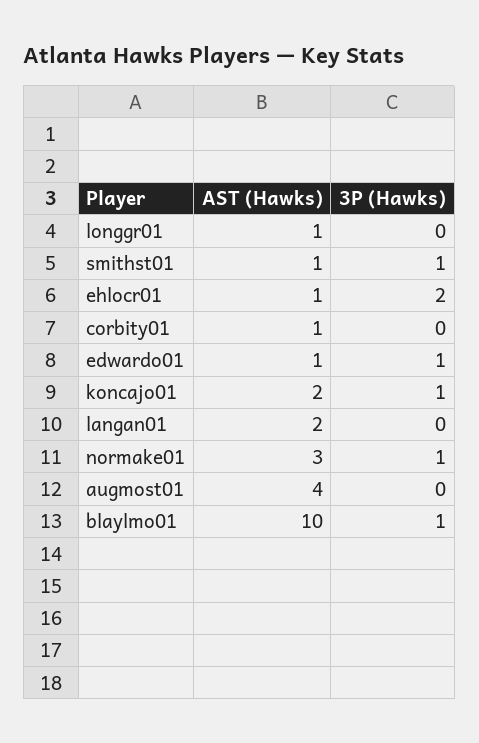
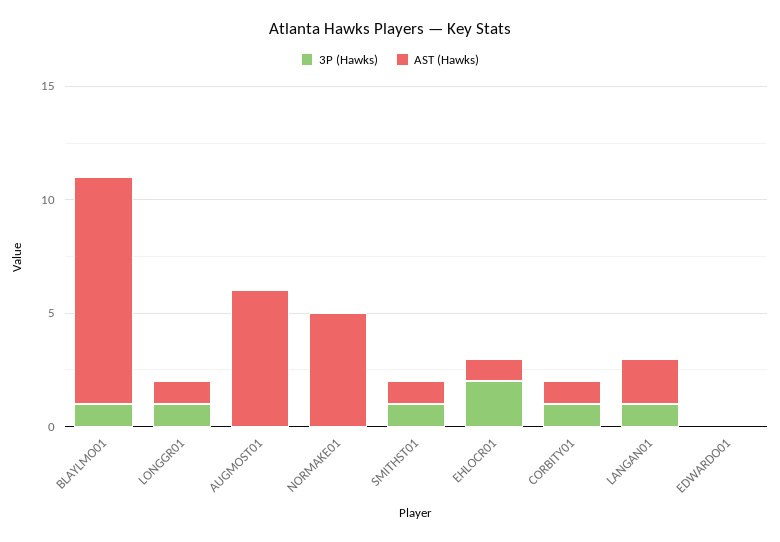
3P (Hawks), longgr01: 0 -> 1
3P (Hawks), corbity01: 0 -> 1
AST (Hawks), edwardo01: 1 -> 0
3P (Hawks), edwardo01: 1 -> 0
AST (Hawks), koncajo01: 2 -> none
3P (Hawks), koncajo01: 1 -> none
3P (Hawks), langan01: 0 -> 1
AST (Hawks), normake01: 3 -> 5
3P (Hawks), normake01: 1 -> 0
AST (Hawks), augmost01: 4 -> 6

